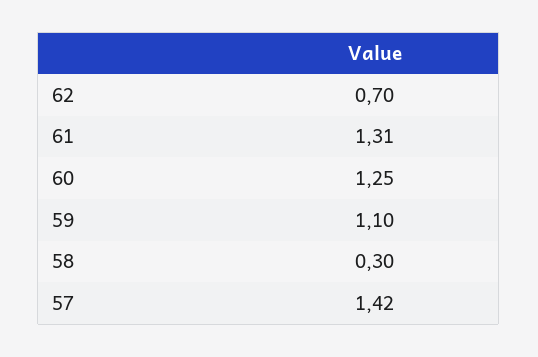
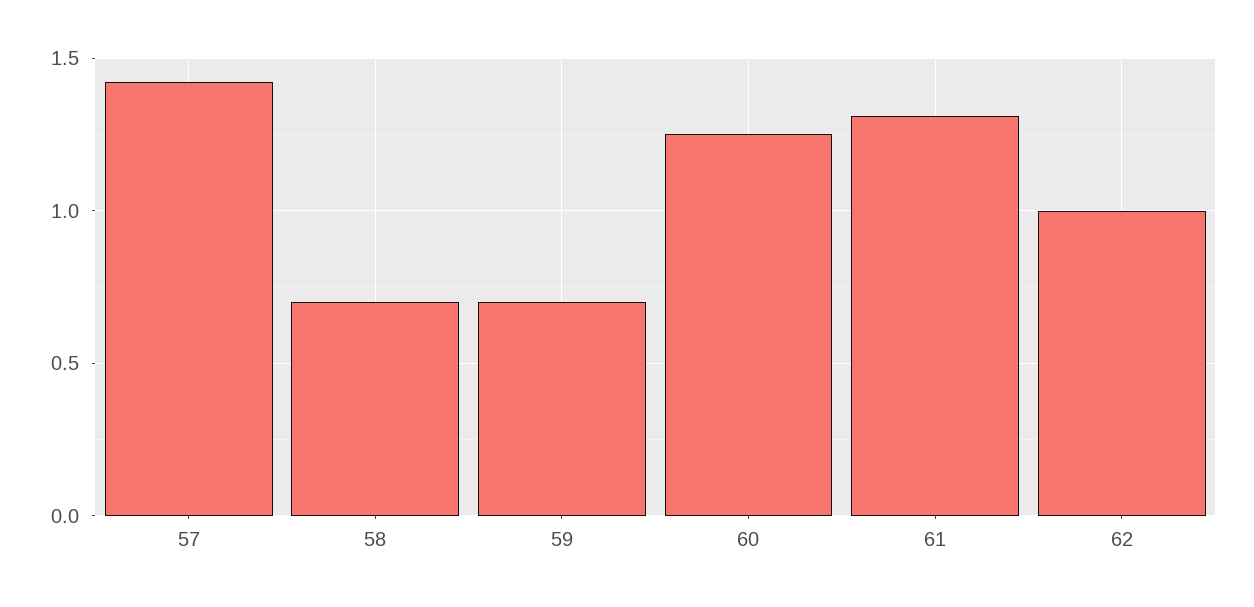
62: 0.7 -> 1
59: 1.1 -> 0.7
58: 0.3 -> 0.7

